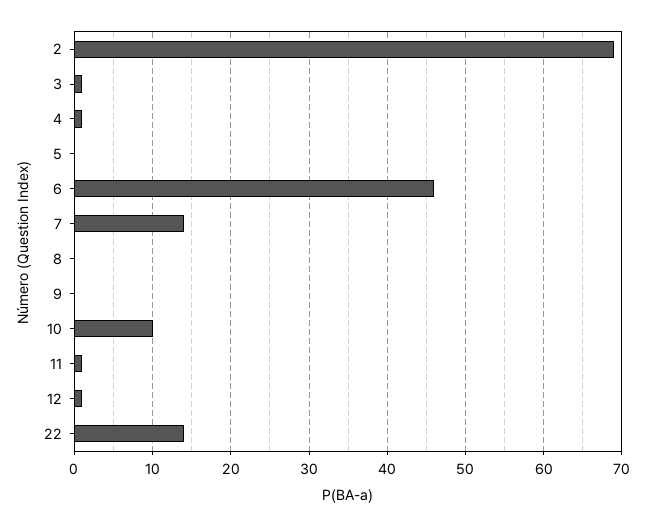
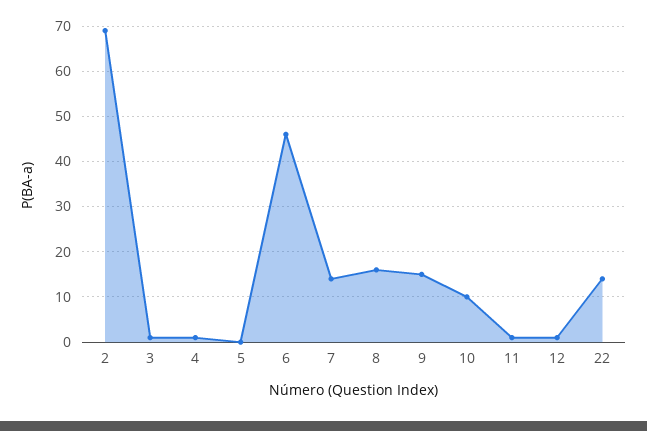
8: 0 -> 15
9: 0 -> 15

